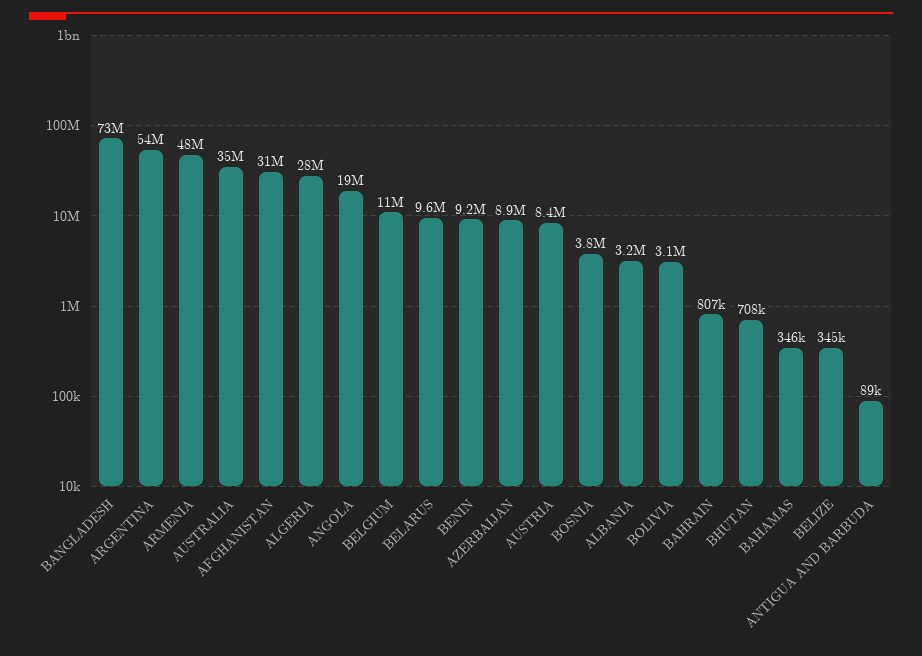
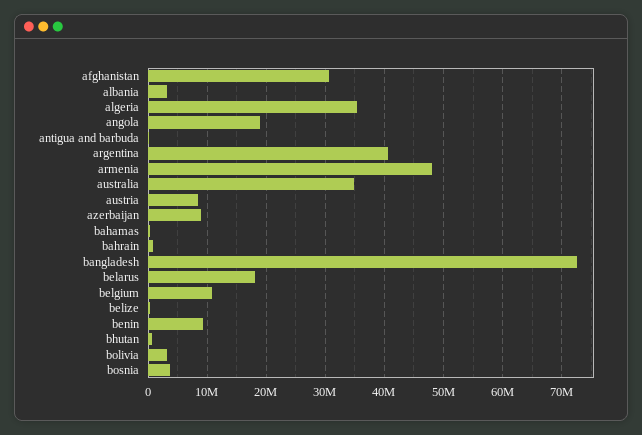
ARGENTINA: 54000000 -> 40000000
ALGERIA: 28000000 -> 36000000
BELARUS: 9600000 -> 18000000

